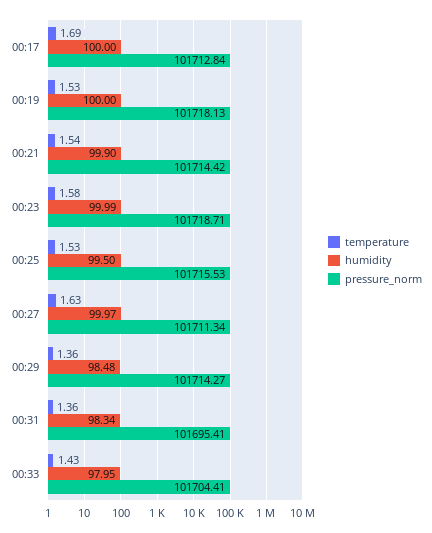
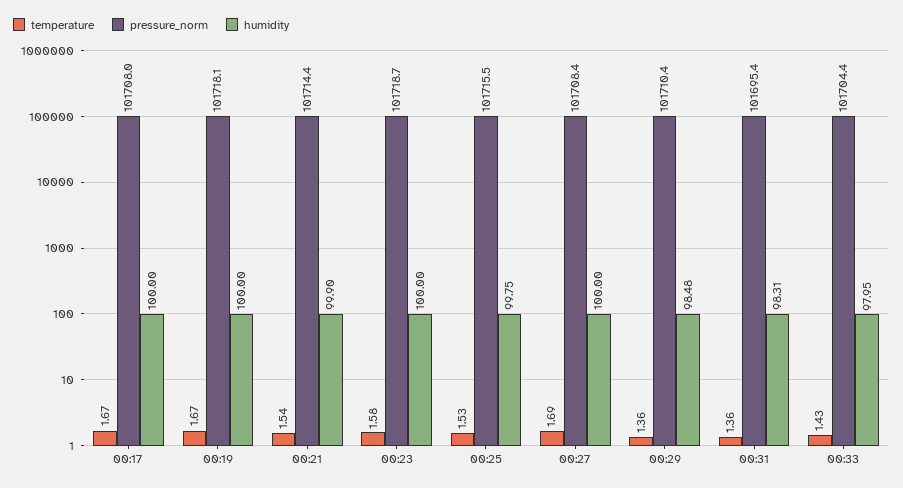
temperature, 00:17: 1.69 -> 1.67
pressure_norm, 00:17: 101712.84 -> 101708
temperature, 00:19: 1.53 -> 1.67
humidity, 00:23: 99.99 -> 100
humidity, 00:25: 99.5 -> 99.75
temperature, 00:27: 1.63 -> 1.69
humidity, 00:27: 99.97 -> 100
pressure_norm, 00:27: 101711.34 -> 101708.4
pressure_norm, 00:29: 101714.27 -> 101710.4
humidity, 00:31: 98.34 -> 98.31

